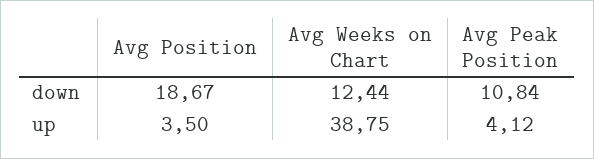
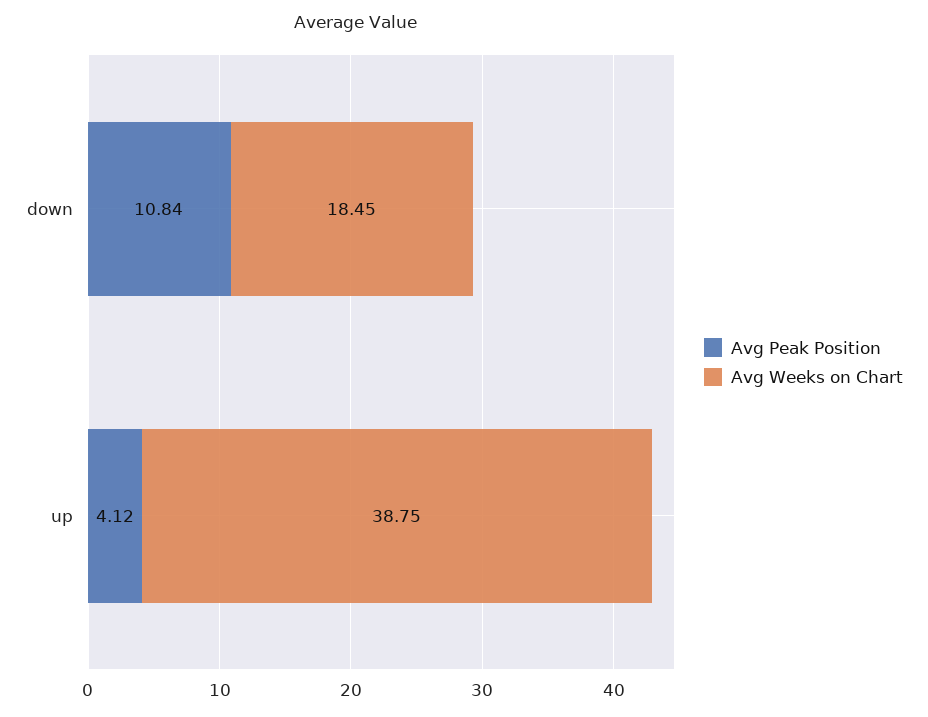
Avg Position, down: 18.67 -> none
Avg Weeks on Chart, down: 12.44 -> 18.45
Avg Position, up: 3.5 -> none

